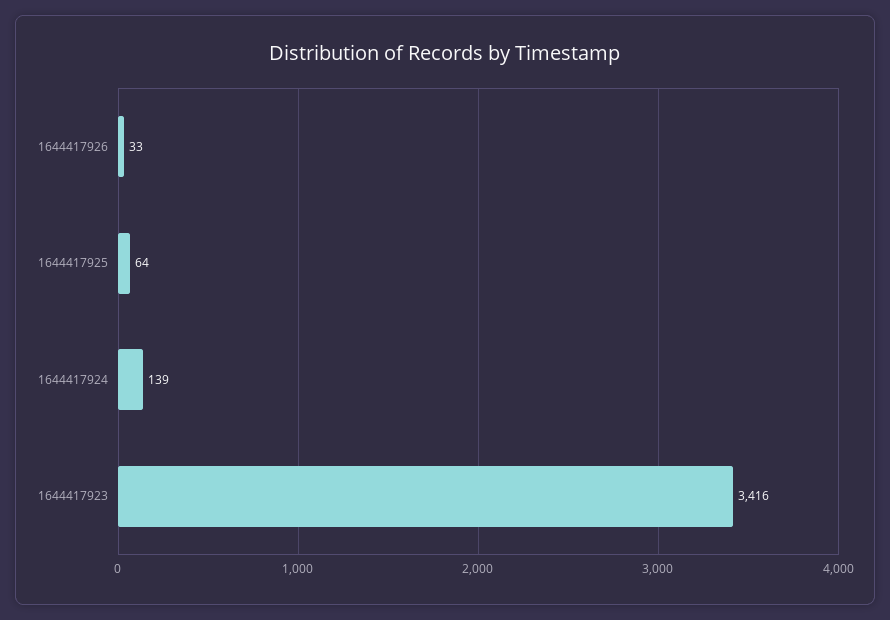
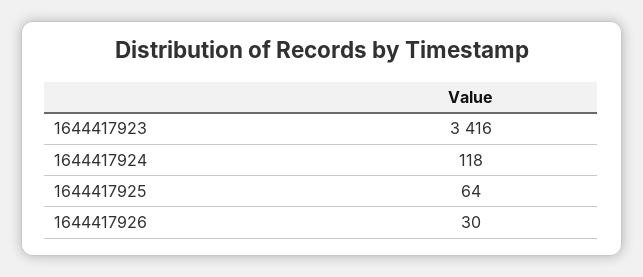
1644417926: 33 -> 30
1644417924: 139 -> 118

